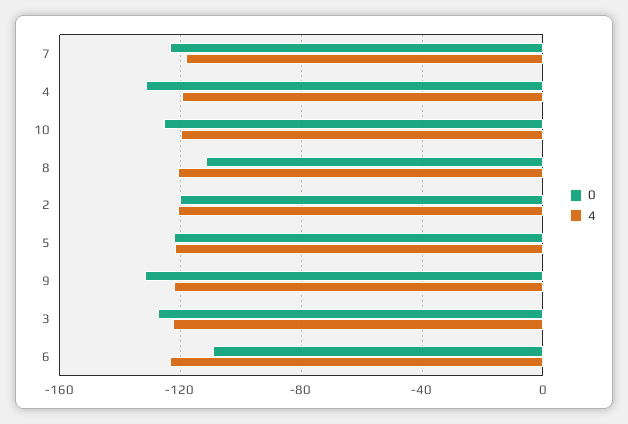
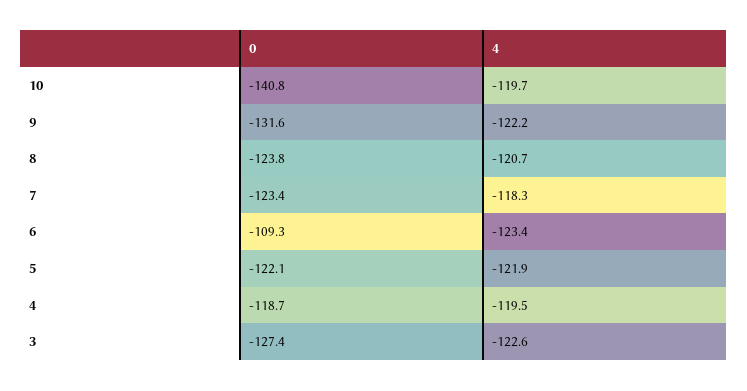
0, 4: -130 -> -118.7
0, 10: -125 -> -140.8
0, 8: -110 -> -123.8
0, 2: -120 -> none
4, 2: -120 -> none

